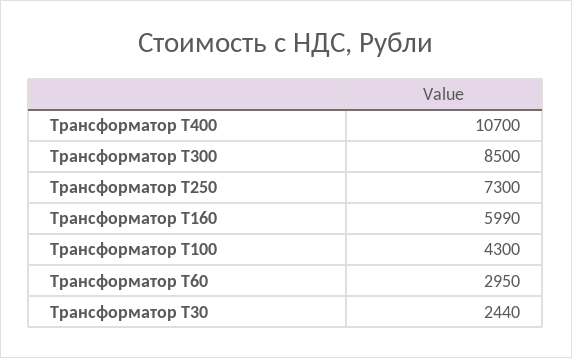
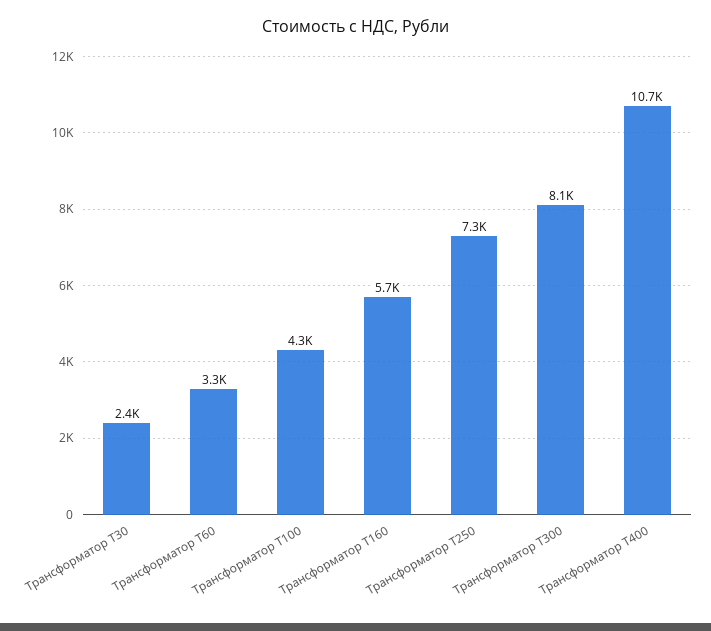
Трансформатор Т300: 8500 -> 8100
Трансформатор Т160: 5990 -> 5700
Трансформатор Т60: 2950 -> 3300
Трансформатор Т30: 2440 -> 2400

